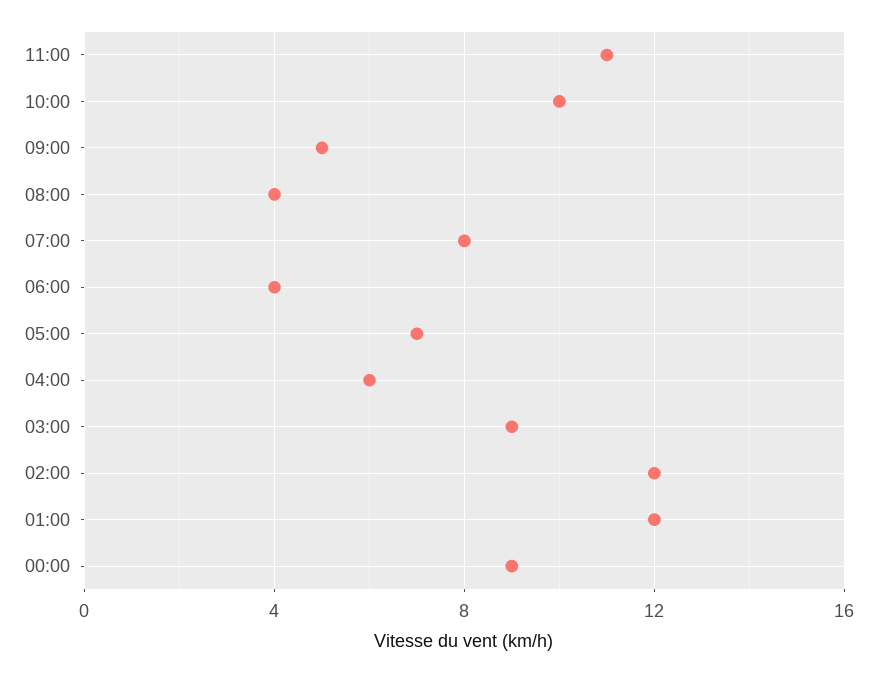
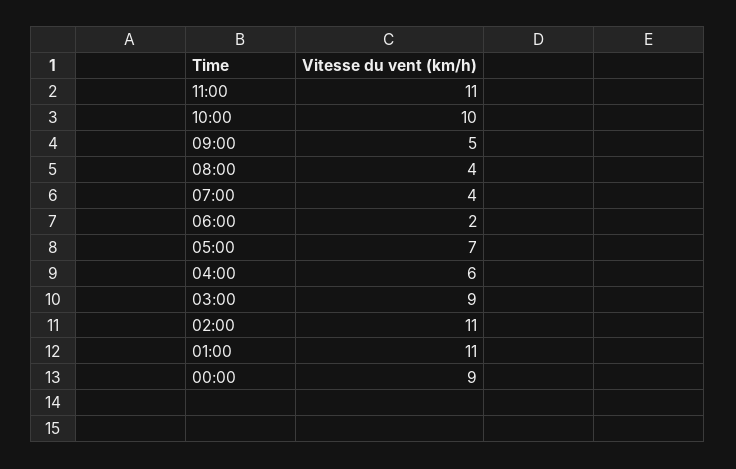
07:00: 8 -> 4
06:00: 4 -> 2
02:00: 12 -> 11
01:00: 12 -> 11

